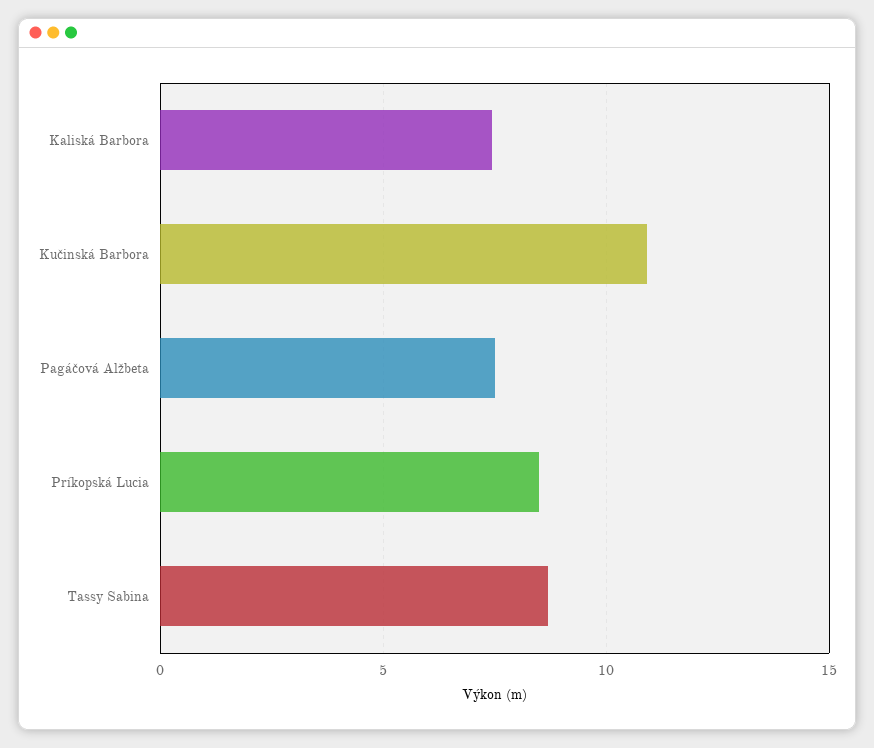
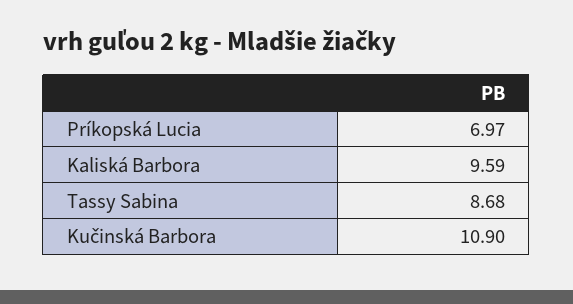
Kaliská Barbora: 7.5 -> 9.59
Pagáčová Alžbeta: 7.5 -> none
Príkopská Lucia: 8.5 -> 6.97

